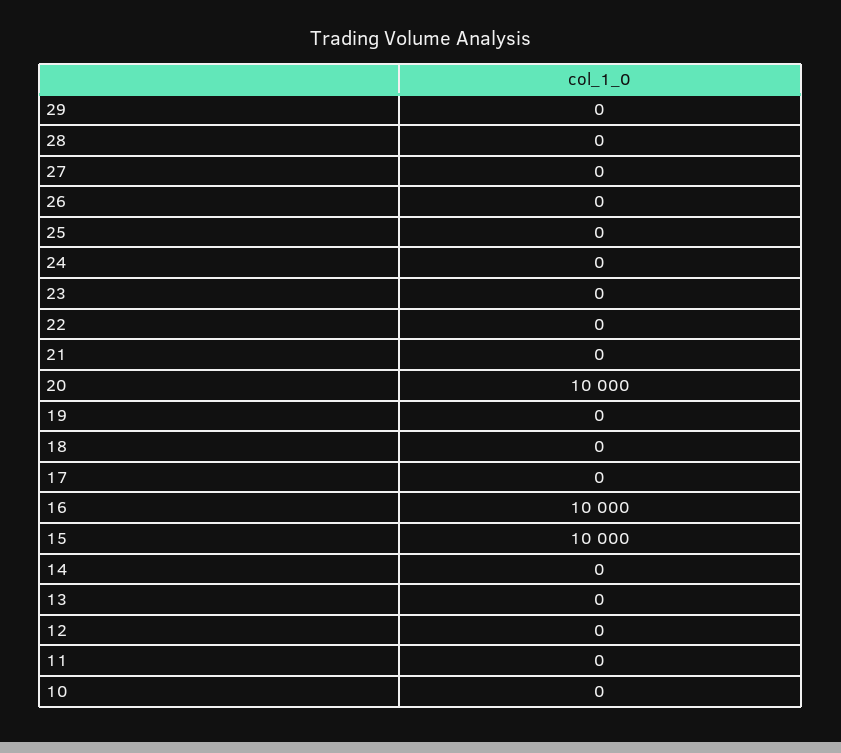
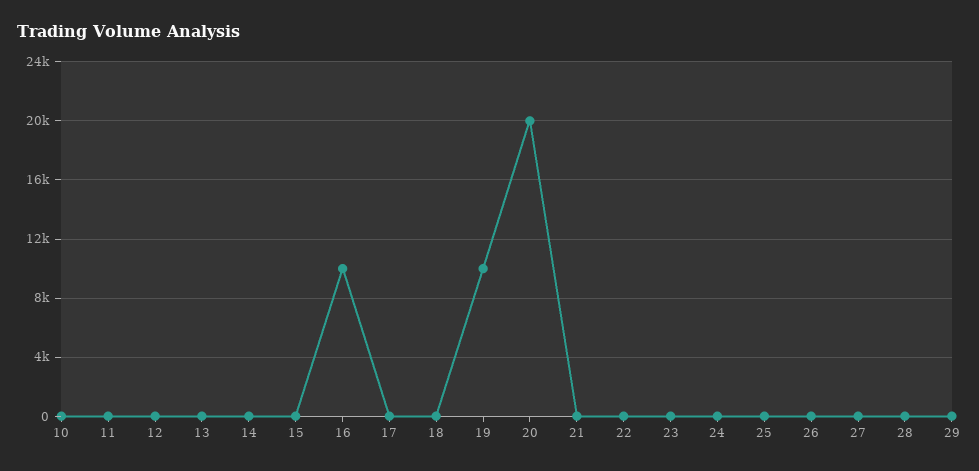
20: 10000 -> 20000
19: 0 -> 10000
15: 10000 -> 0

